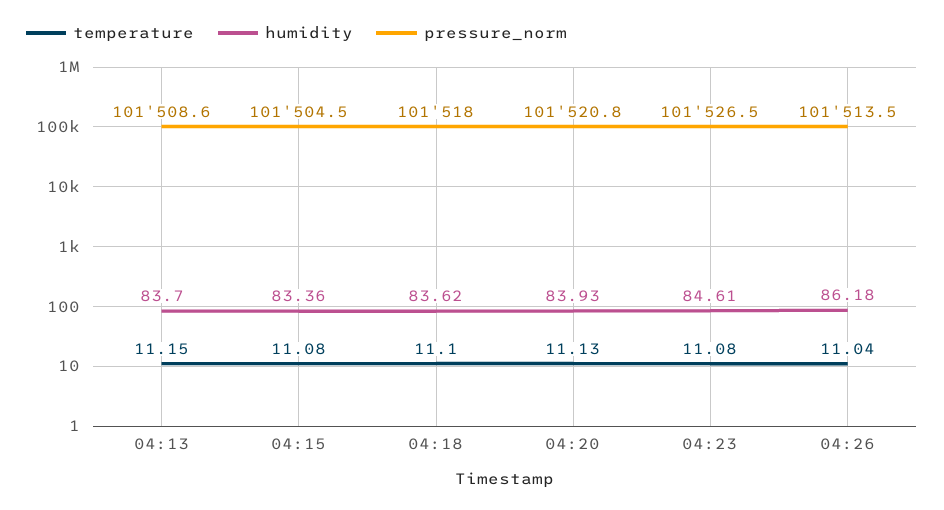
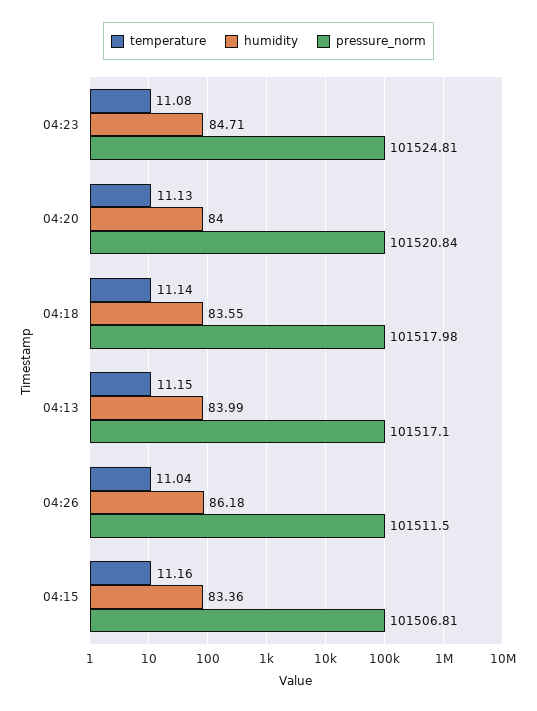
humidity, 04:13: 83.7 -> 83.99
pressure_norm, 04:13: 101508.6 -> 101517.1
temperature, 04:15: 11.08 -> 11.16
pressure_norm, 04:15: 101504.5 -> 101506.81
temperature, 04:18: 11.1 -> 11.14
humidity, 04:18: 83.62 -> 83.55
humidity, 04:20: 83.93 -> 84
humidity, 04:23: 84.61 -> 84.71
pressure_norm, 04:23: 101526.5 -> 101524.81
pressure_norm, 04:26: 101513.5 -> 101511.5

